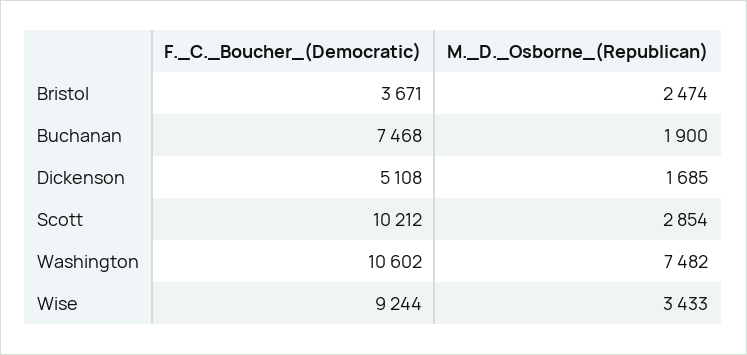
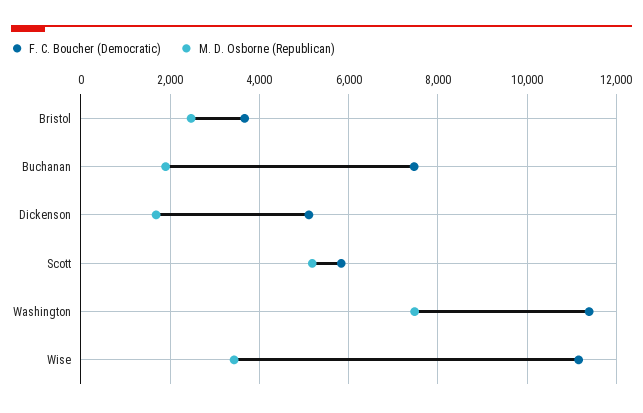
F._C._Boucher_(Democratic), Scott: 10212 -> 5800
M._D._Osborne_(Republican), Scott: 2854 -> 5200
F._C._Boucher_(Democratic), Washington: 10602 -> 11400
F._C._Boucher_(Democratic), Wise: 9244 -> 11200

